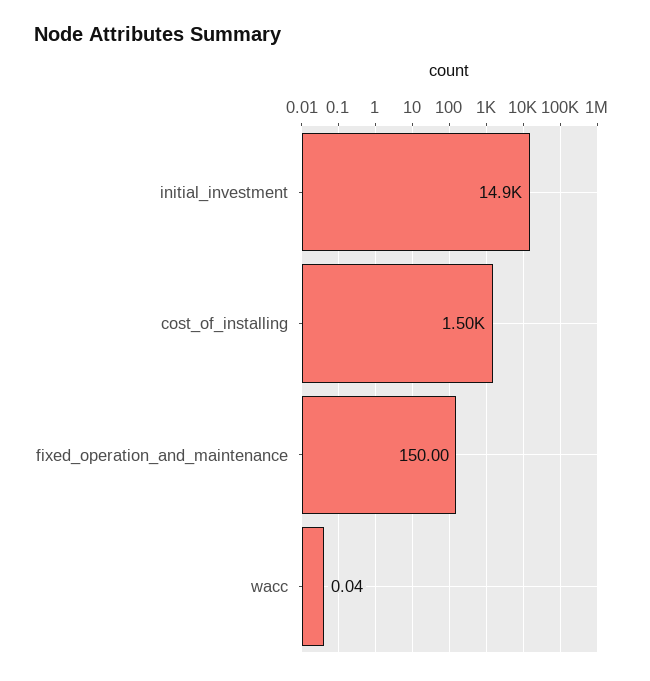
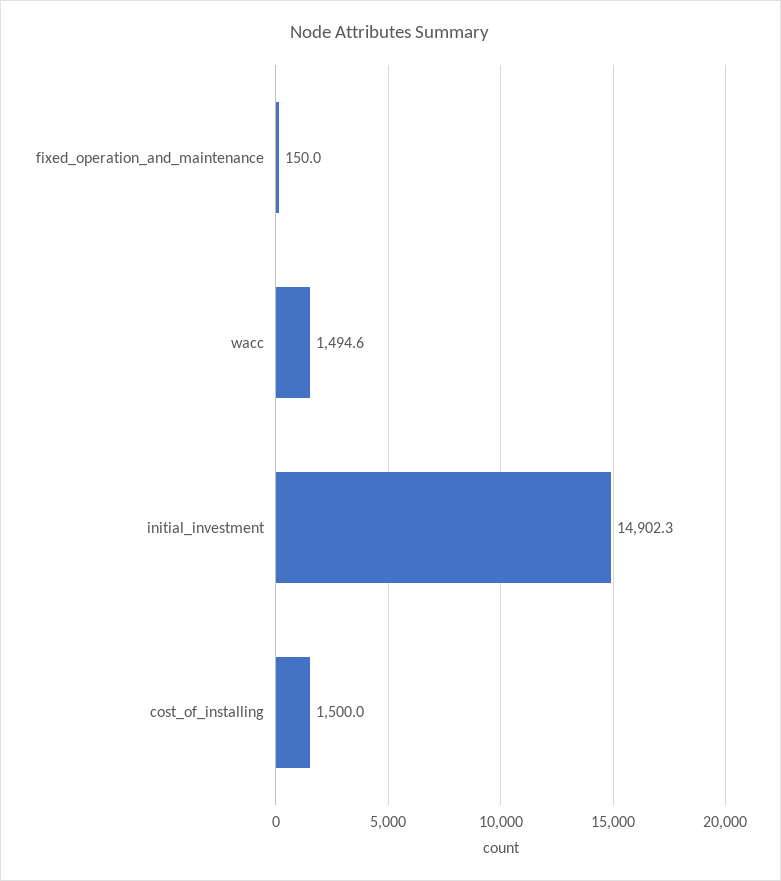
wacc: 0.04 -> 1494.6

